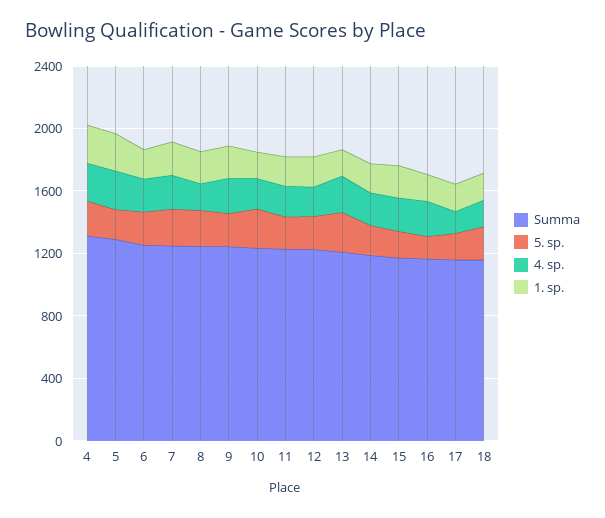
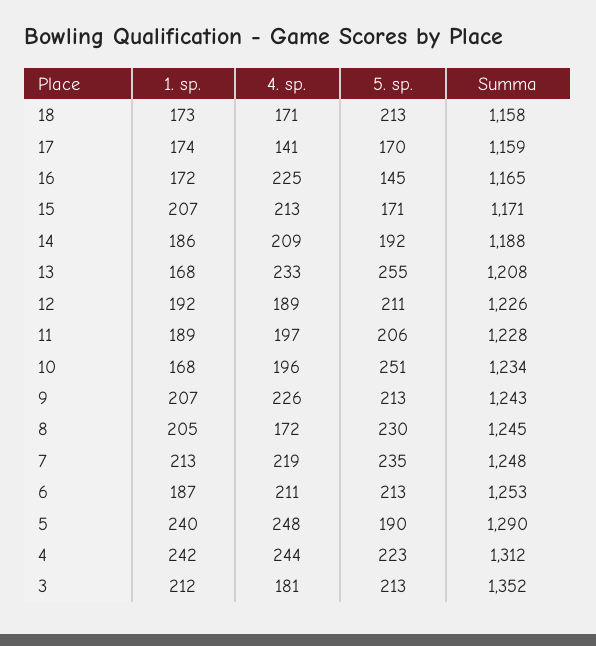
1. sp., 3: none -> 212
4. sp., 3: none -> 181
5. sp., 3: none -> 213
Summa, 3: none -> 1352

